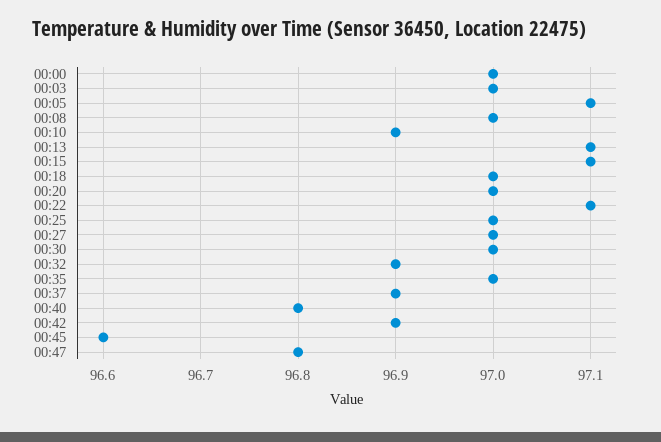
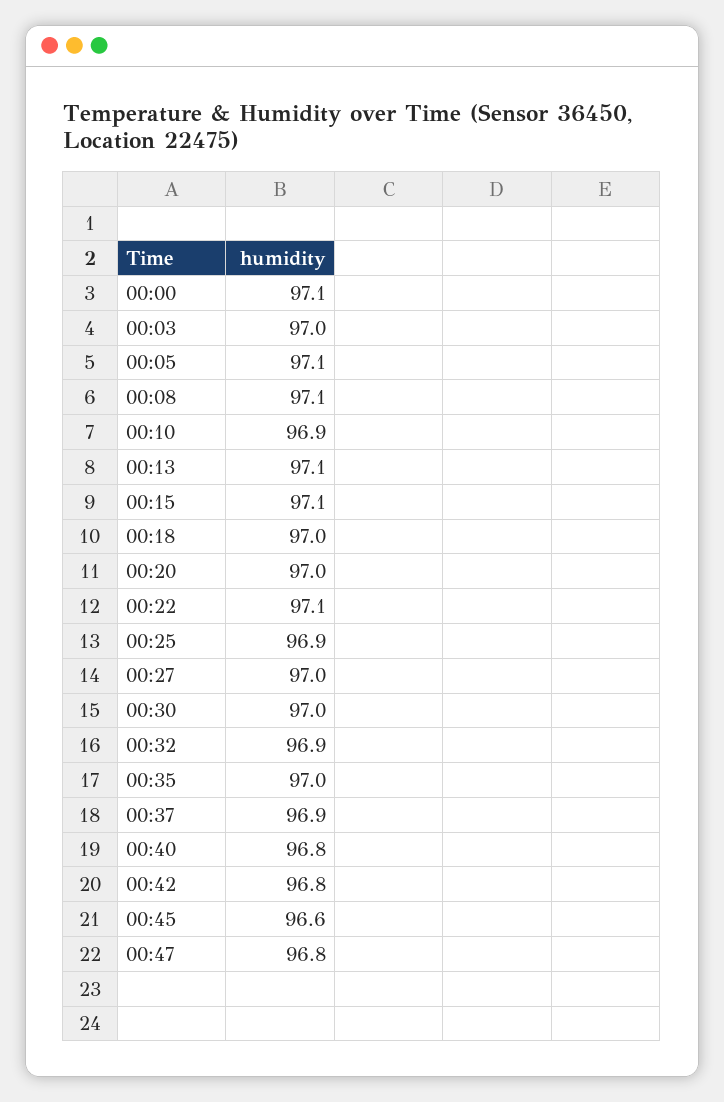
00:00: 97 -> 97.1
00:08: 97 -> 97.1
00:25: 97 -> 96.9
00:42: 96.9 -> 96.8

